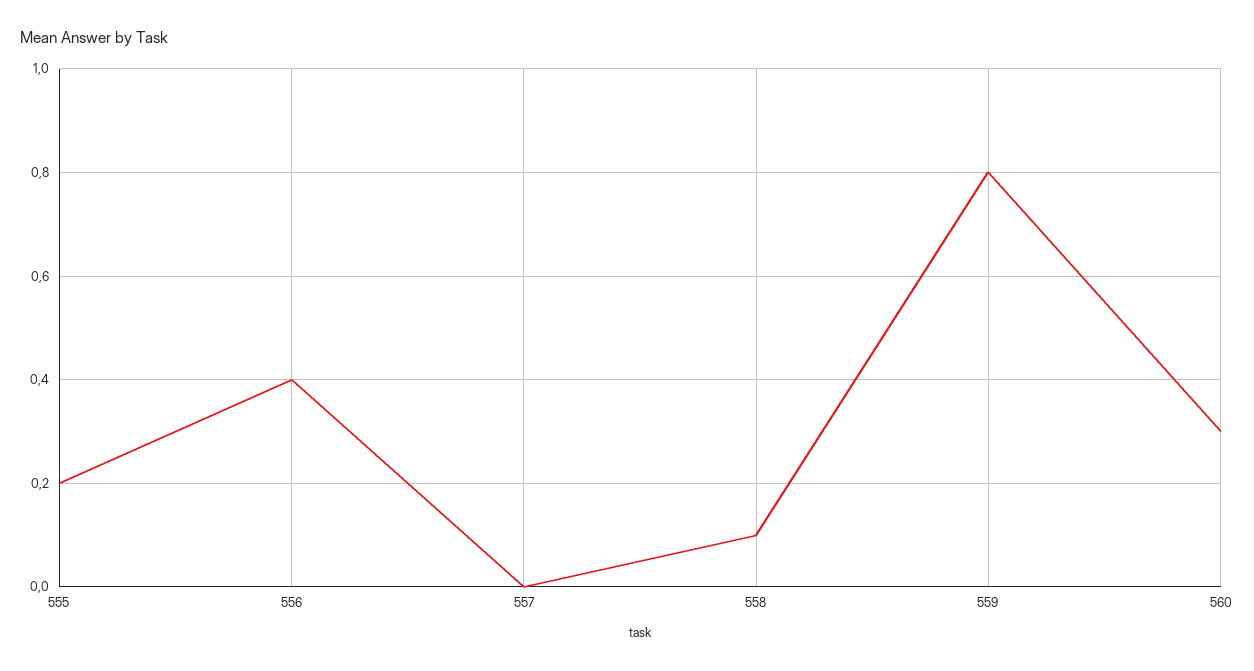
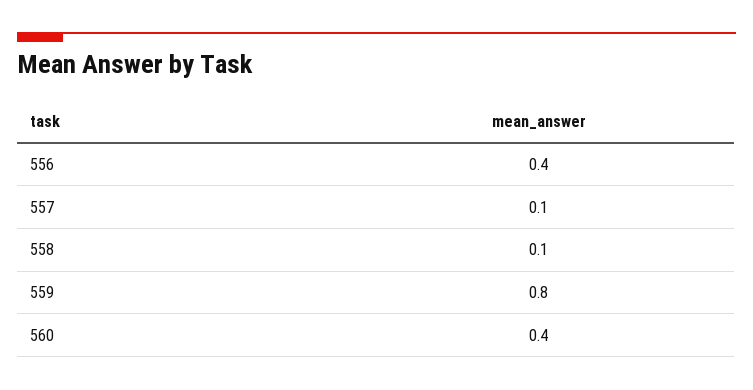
555: 0.2 -> none
557: 0 -> 0.1
560: 0.3 -> 0.4

